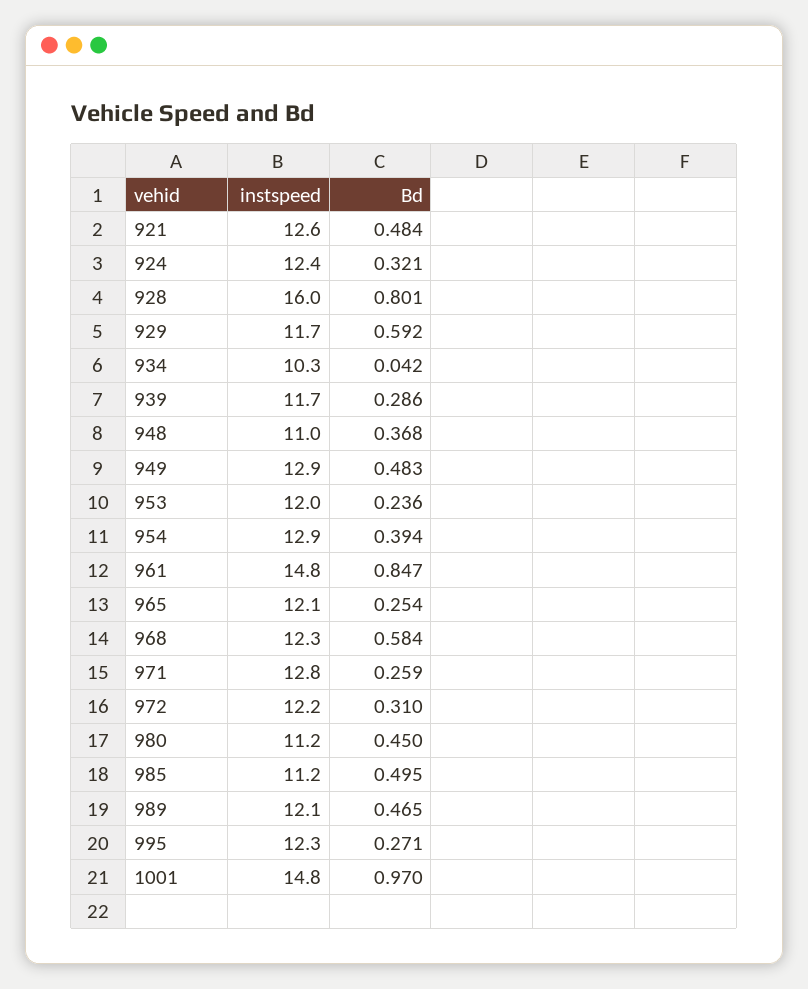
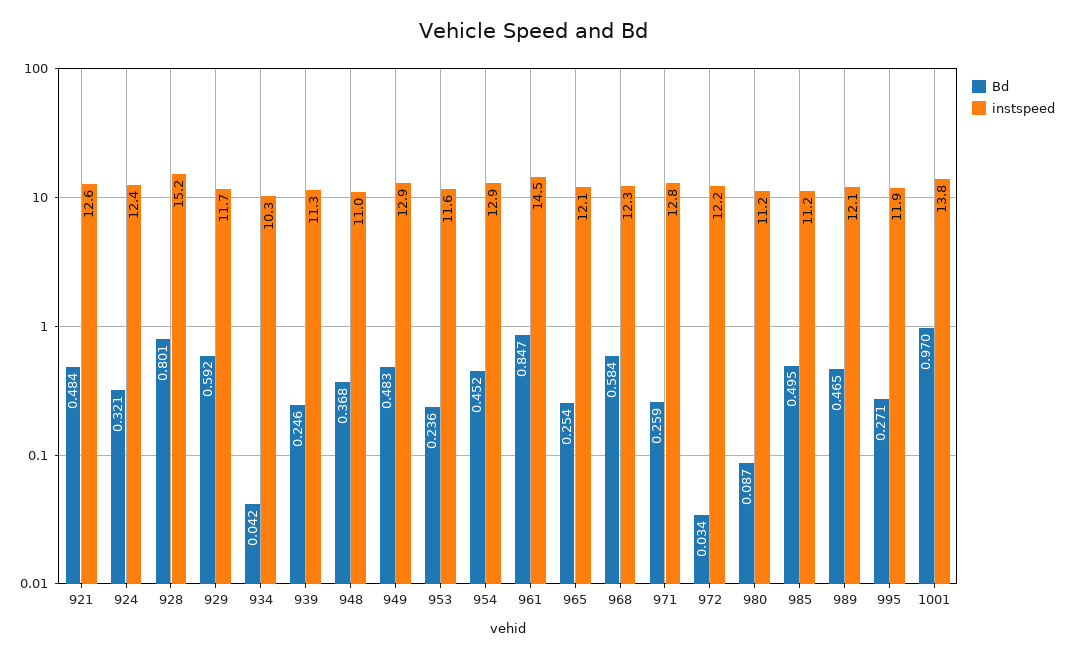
instspeed, 928: 16 -> 15.2
instspeed, 939: 11.7 -> 11.3
Bd, 939: 0.286 -> 0.246
instspeed, 953: 12 -> 11.6
Bd, 954: 0.394 -> 0.452
instspeed, 961: 14.8 -> 14.5
Bd, 972: 0.31 -> 0.034
Bd, 980: 0.45 -> 0.087
instspeed, 995: 12.3 -> 11.9
instspeed, 1001: 14.8 -> 13.8

